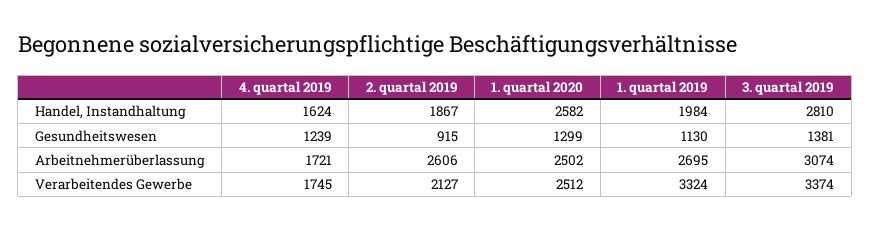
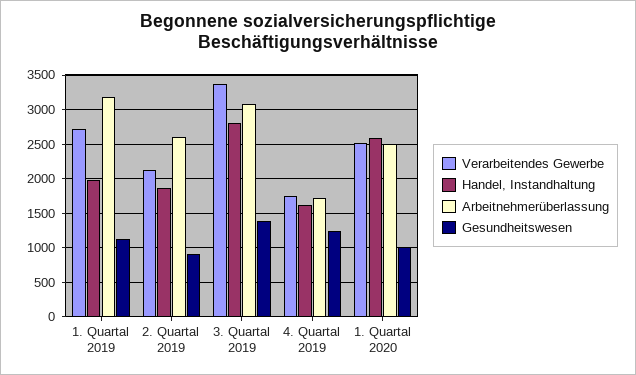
Gesundheitswesen, 1. quartal 2020: 1299 -> 1000
Arbeitnehmerüberlassung, 1. quartal 2019: 2695 -> 3200
Verarbeitendes Gewerbe, 1. quartal 2019: 3324 -> 2700

